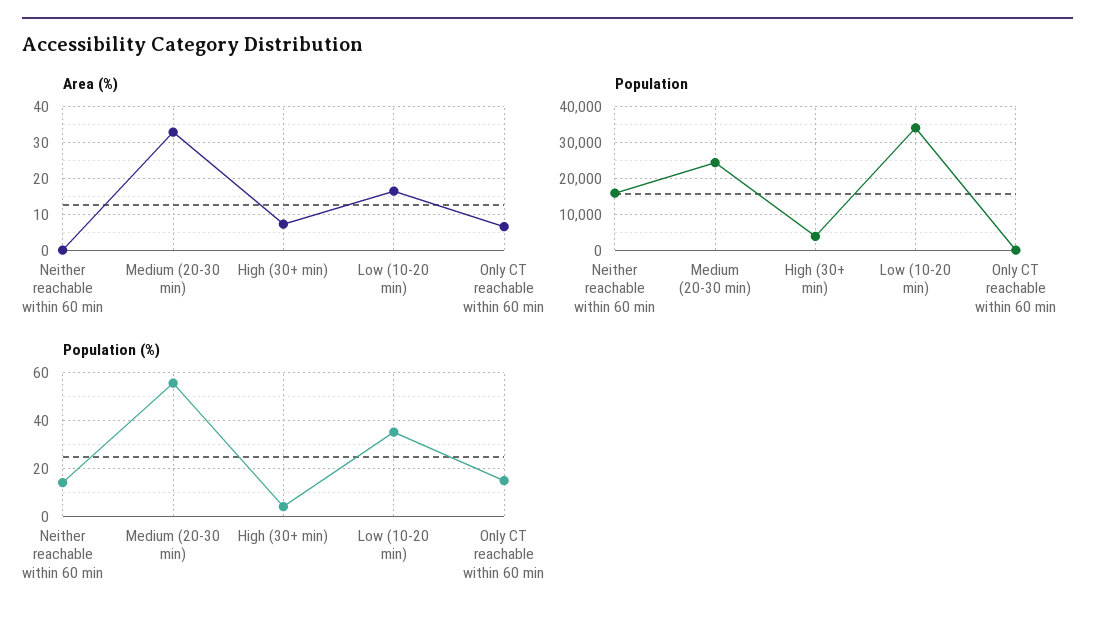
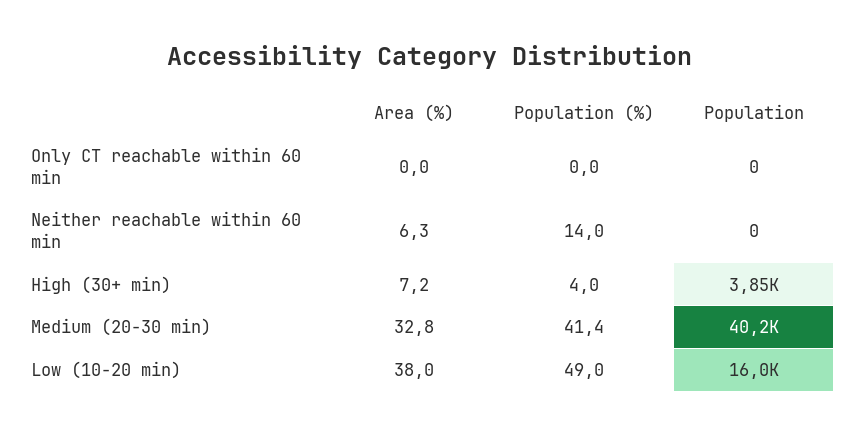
Area (%), Neither reachable within 60 min: 0 -> 6.3
Area (%), Low (10-20 min): 16 -> 38
Area (%), Only CT reachable within 60 min: 6 -> 0
Population, Neither reachable within 60 min: 16000 -> 0
Population, Medium (20-30 min): 24000 -> 40200
Population, Low (10-20 min): 34000 -> 16000
Population (%), Medium (20-30 min): 55 -> 41.4
Population (%), Low (10-20 min): 35 -> 49
Population (%), Only CT reachable within 60 min: 15 -> 0

